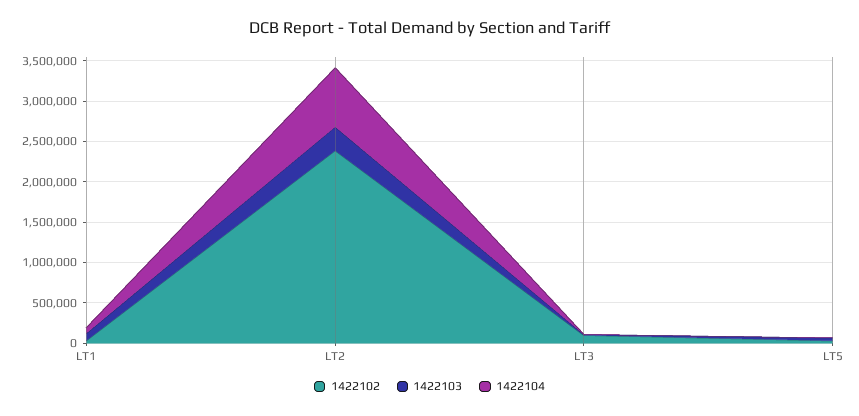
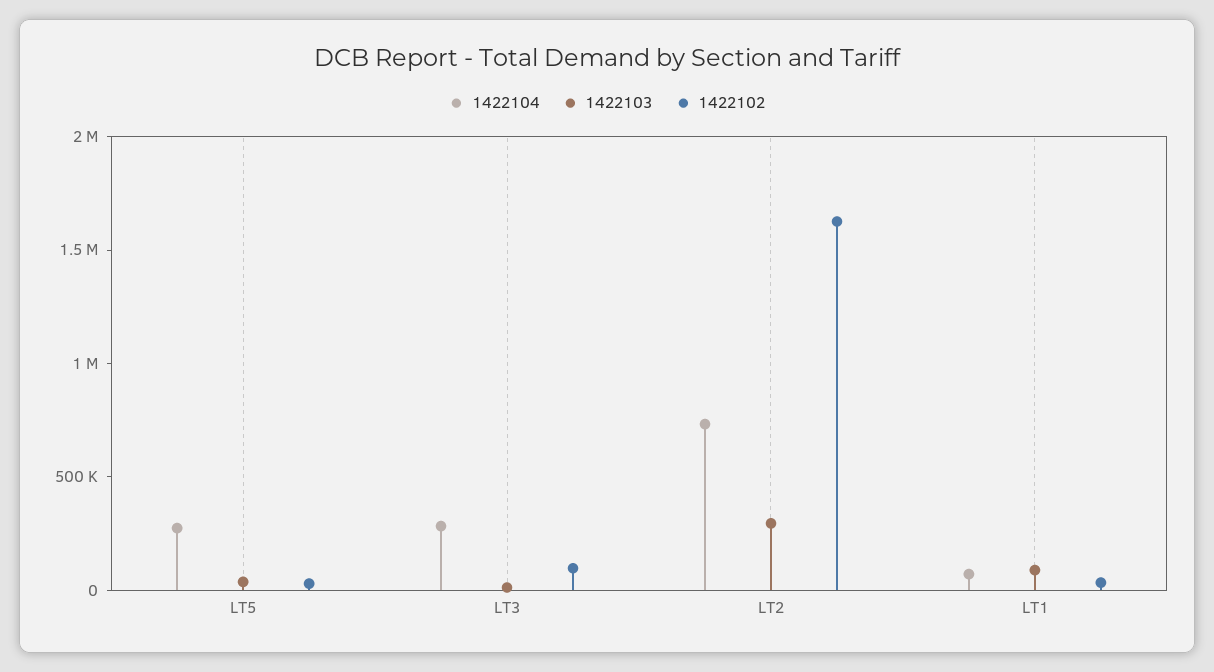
1422102, LT2: 2400000 -> 1600000
1422104, LT3: 0 -> 300000
1422104, LT5: 0 -> 300000

